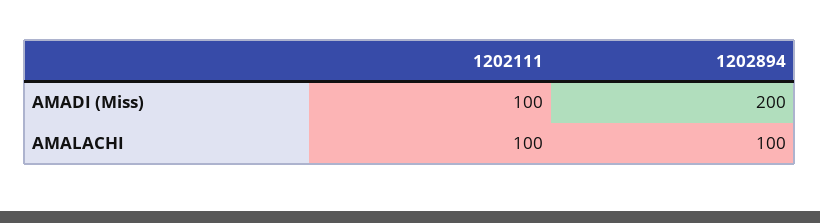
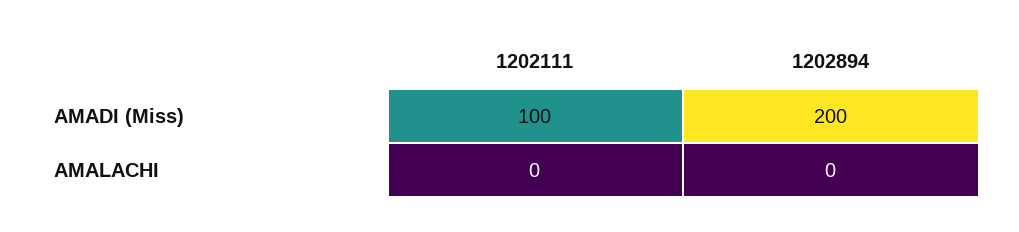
1202111, AMALACHI: 100 -> 0
1202894, AMALACHI: 100 -> 0

